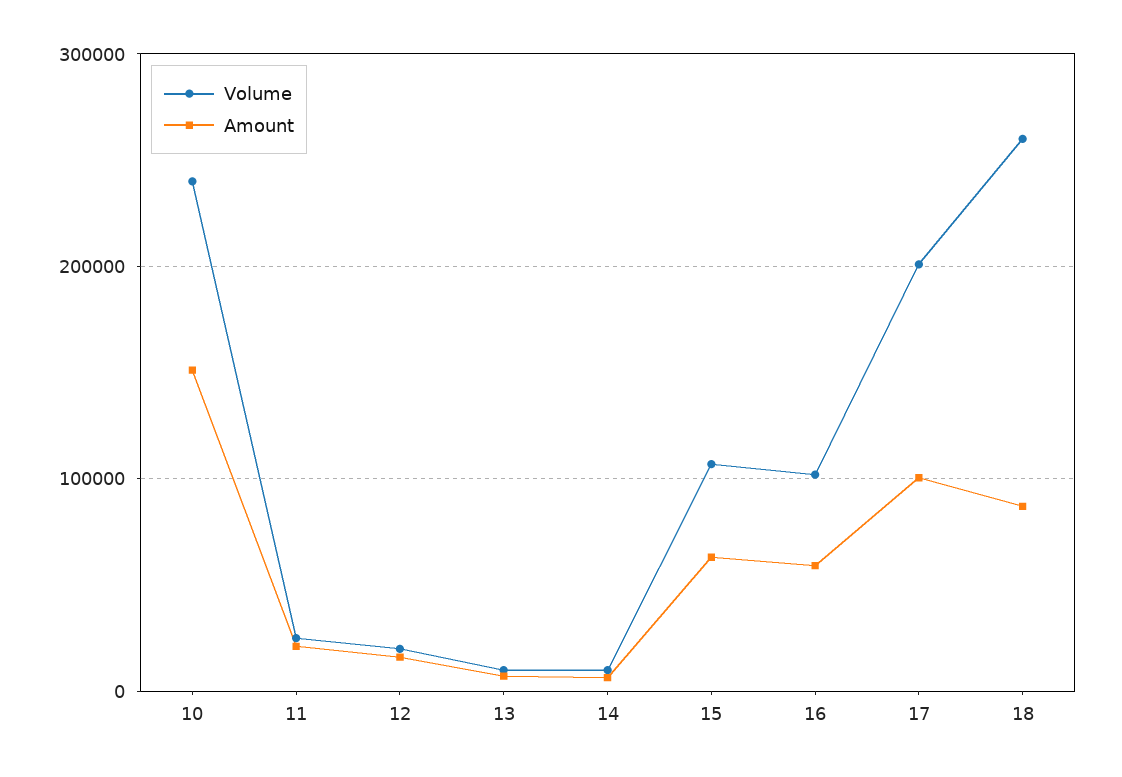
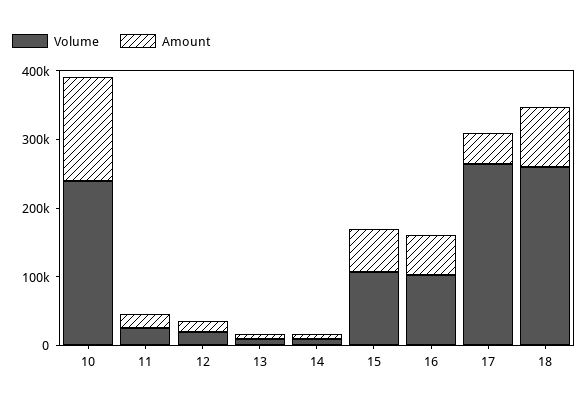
Volume, 17: 200000 -> 260000
Amount, 17: 100000 -> 40000

